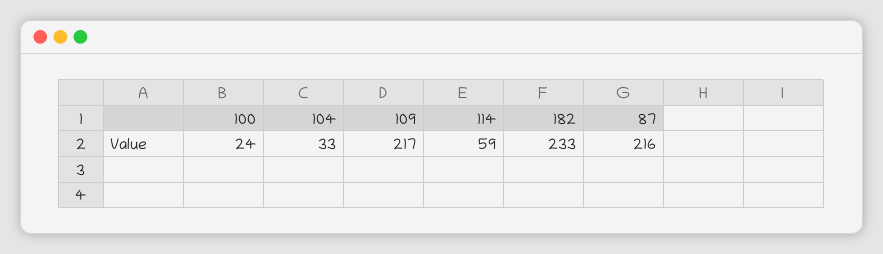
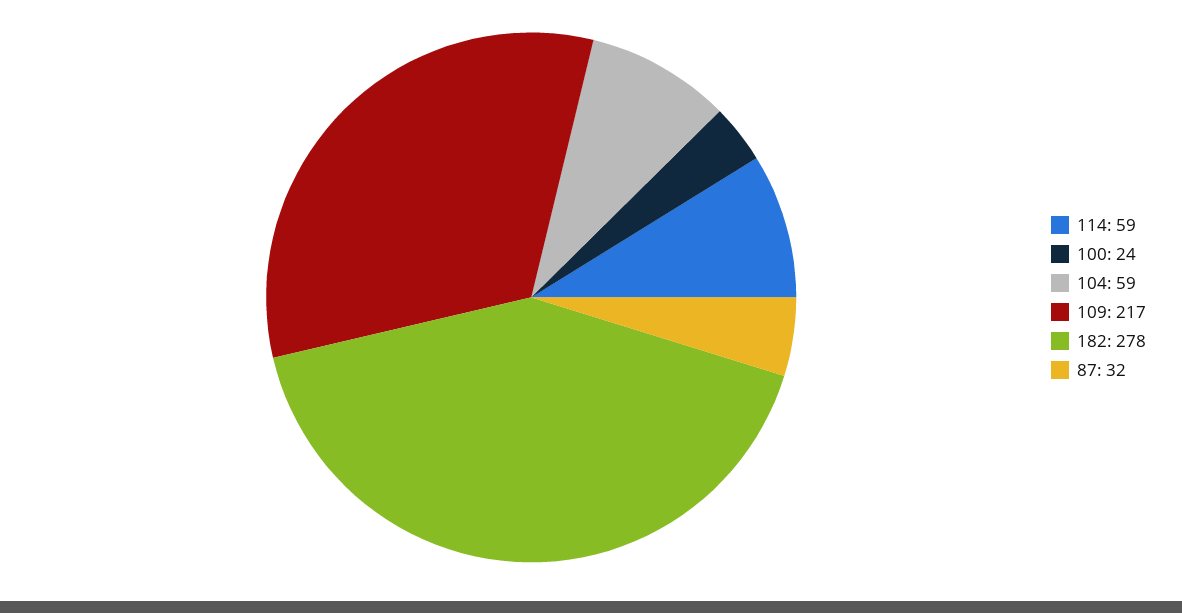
104: 33 -> 59
182: 233 -> 278
87: 216 -> 32

